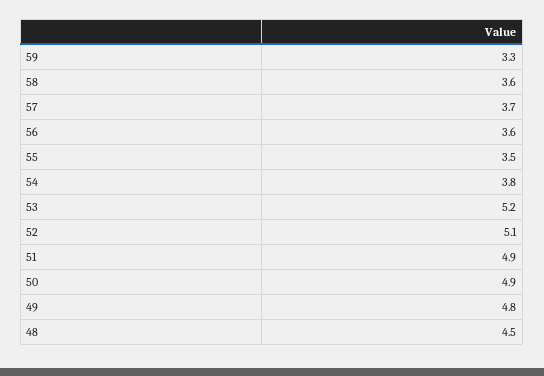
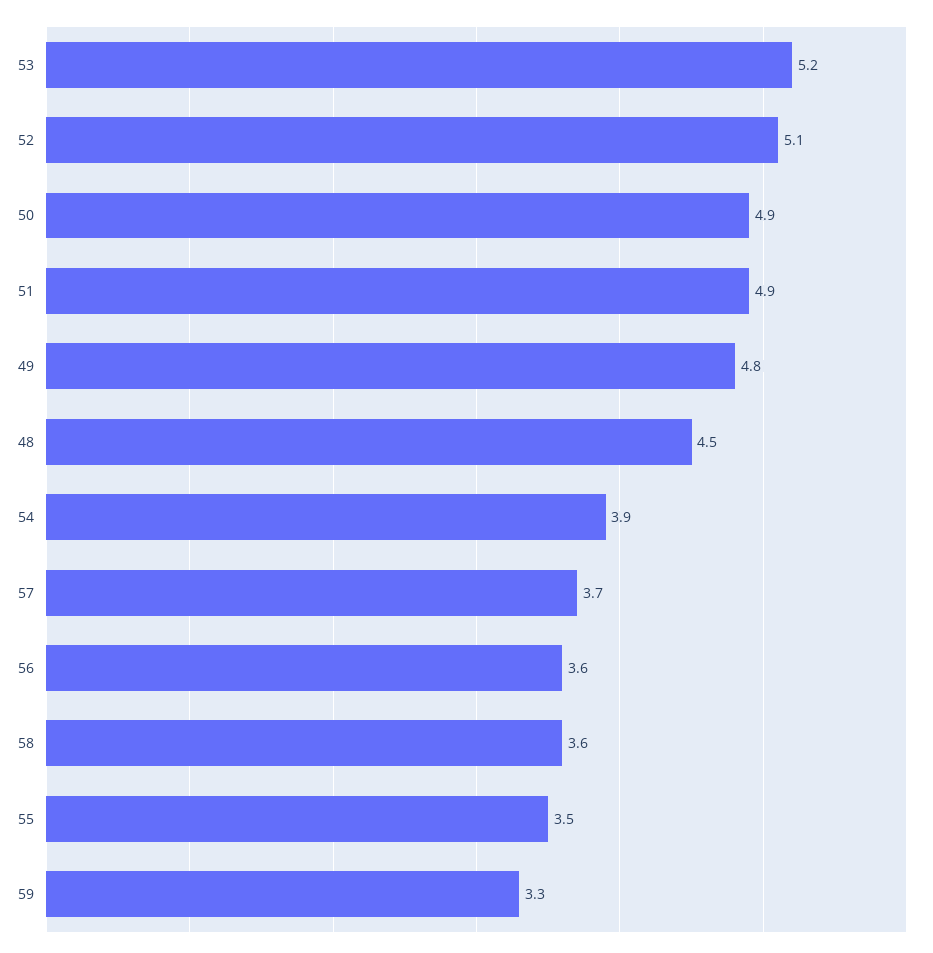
54: 3.8 -> 3.9

